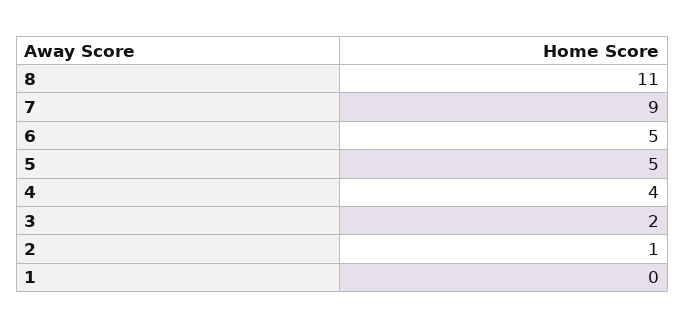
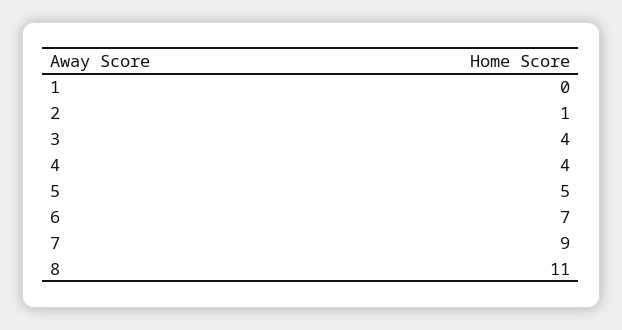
6: 5 -> 7
3: 2 -> 4

